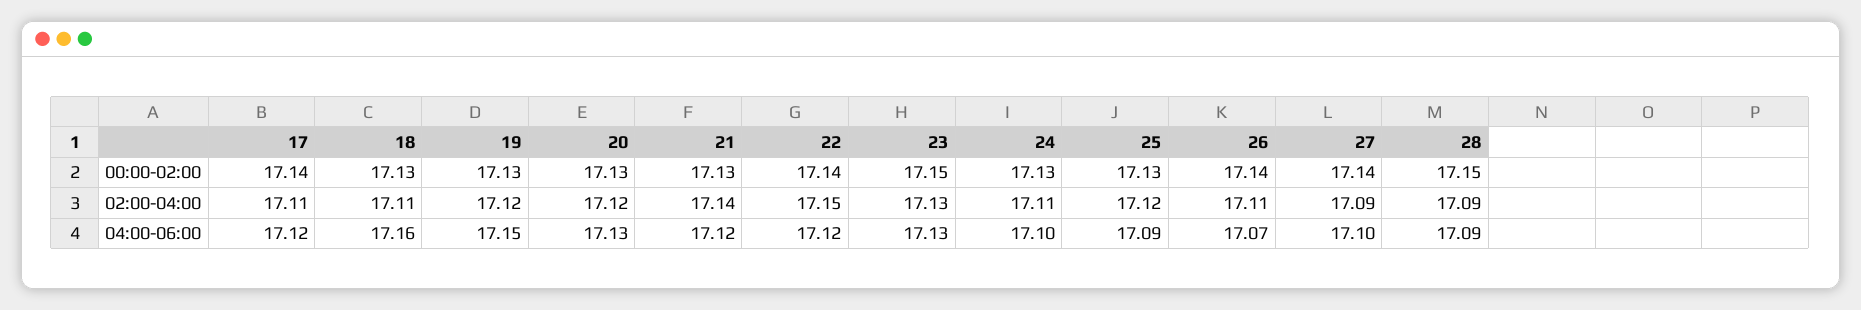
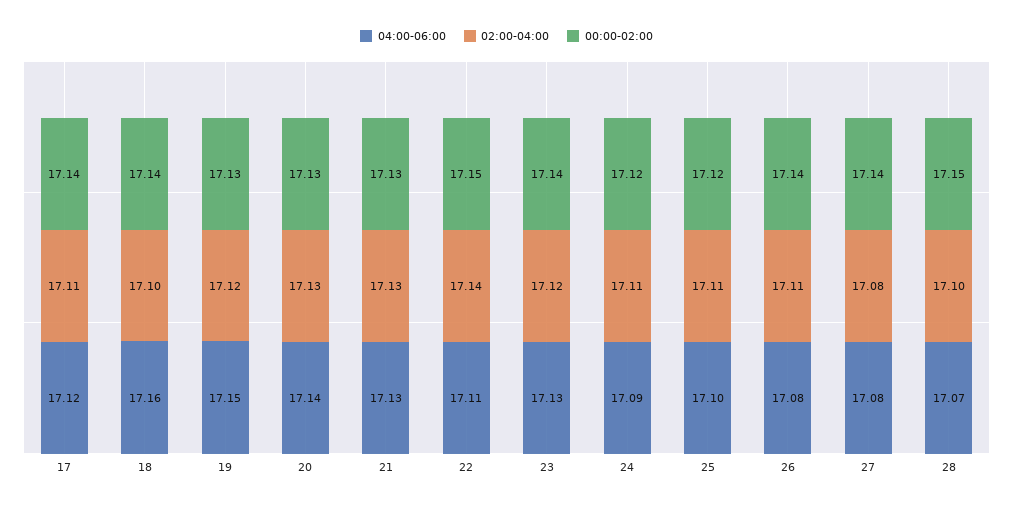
00:00-02:00, 18: 17.13 -> 17.14
00:00-02:00, 22: 17.14 -> 17.15
00:00-02:00, 23: 17.15 -> 17.14
00:00-02:00, 24: 17.13 -> 17.12
00:00-02:00, 25: 17.13 -> 17.12
02:00-04:00, 18: 17.11 -> 17.1
02:00-04:00, 20: 17.12 -> 17.13
02:00-04:00, 21: 17.14 -> 17.13
02:00-04:00, 22: 17.15 -> 17.14
02:00-04:00, 23: 17.13 -> 17.12
02:00-04:00, 25: 17.12 -> 17.11
02:00-04:00, 27: 17.09 -> 17.08
02:00-04:00, 28: 17.09 -> 17.1
04:00-06:00, 20: 17.13 -> 17.14
04:00-06:00, 21: 17.12 -> 17.13
04:00-06:00, 22: 17.12 -> 17.11
04:00-06:00, 24: 17.1 -> 17.09
04:00-06:00, 25: 17.09 -> 17.1
04:00-06:00, 26: 17.07 -> 17.08
04:00-06:00, 27: 17.1 -> 17.08
04:00-06:00, 28: 17.09 -> 17.07

